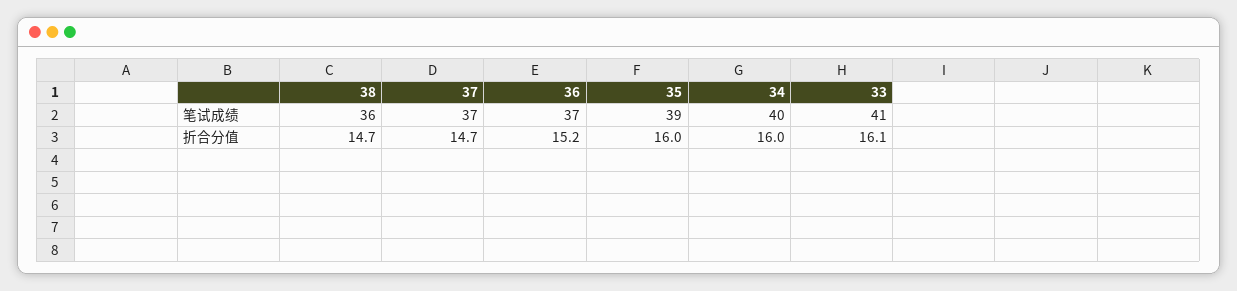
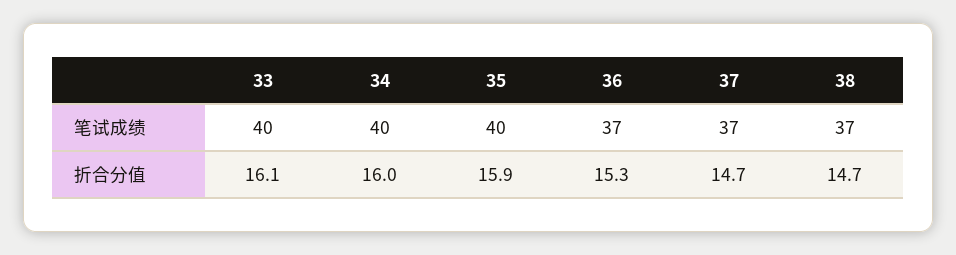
38, 笔试成绩: 36 -> 37
35, 笔试成绩: 39 -> 40
33, 笔试成绩: 41 -> 40
36, 折合分值: 15.2 -> 15.3
35, 折合分值: 16 -> 15.9

